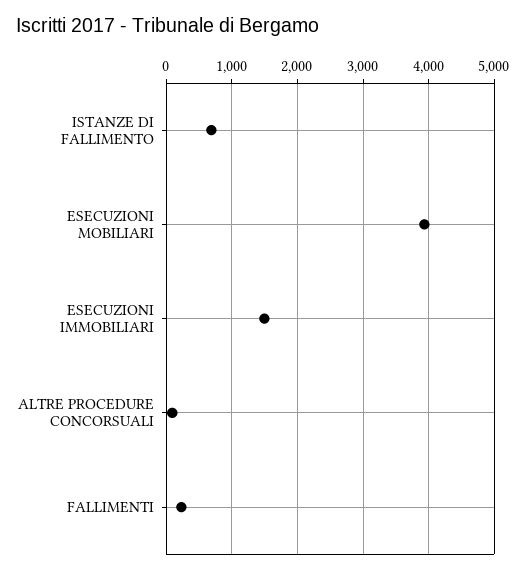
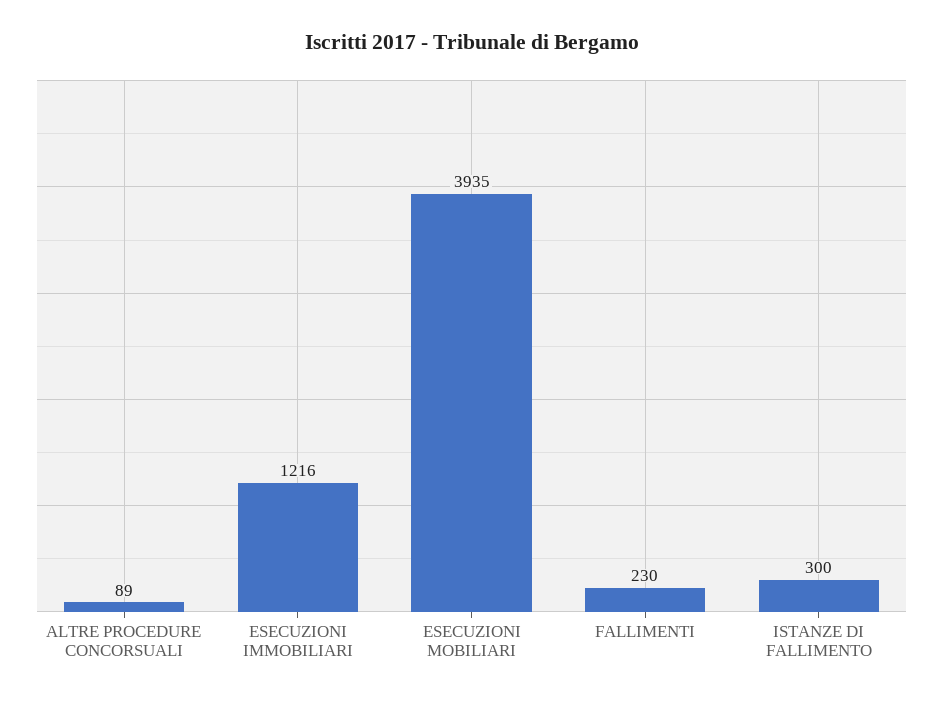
ISTANZE DI FALLIMENTO: 700 -> 300
ESECUZIONI IMMOBILIARI: 1500 -> 1216

